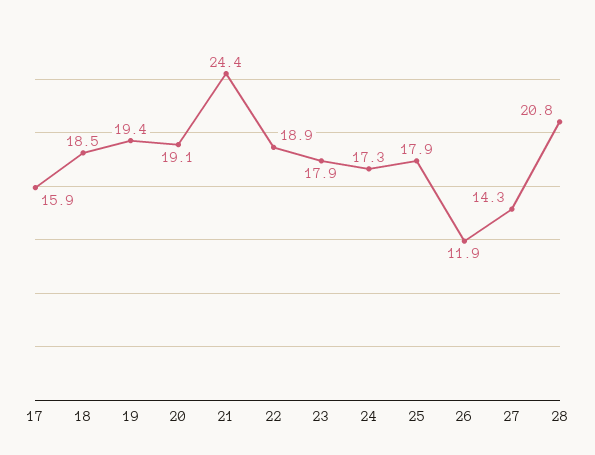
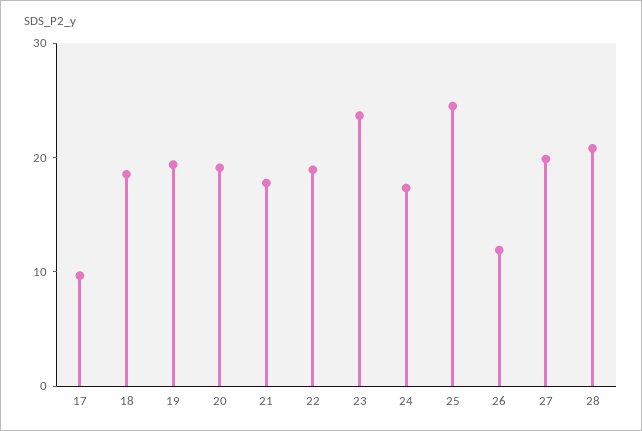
17: 15.9 -> 10
21: 24.4 -> 18
23: 17.9 -> 24
25: 17.9 -> 24
27: 14.3 -> 20

